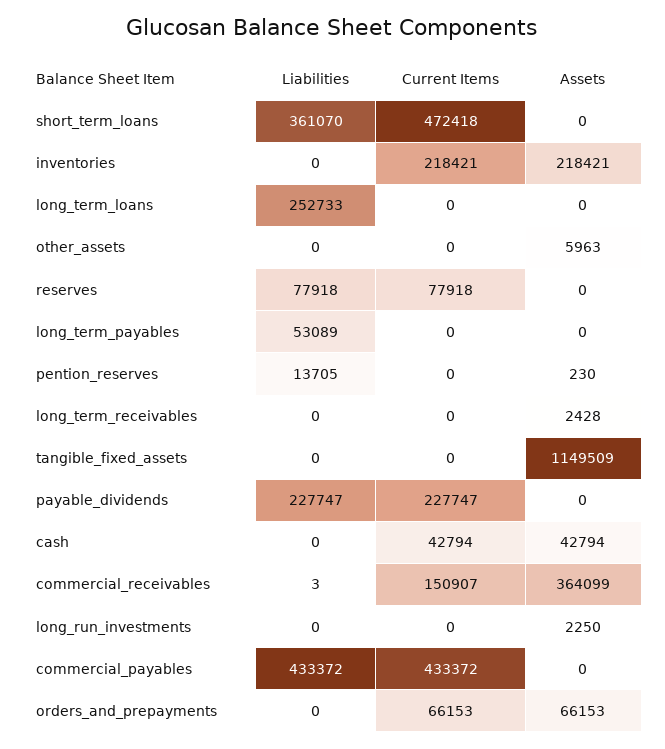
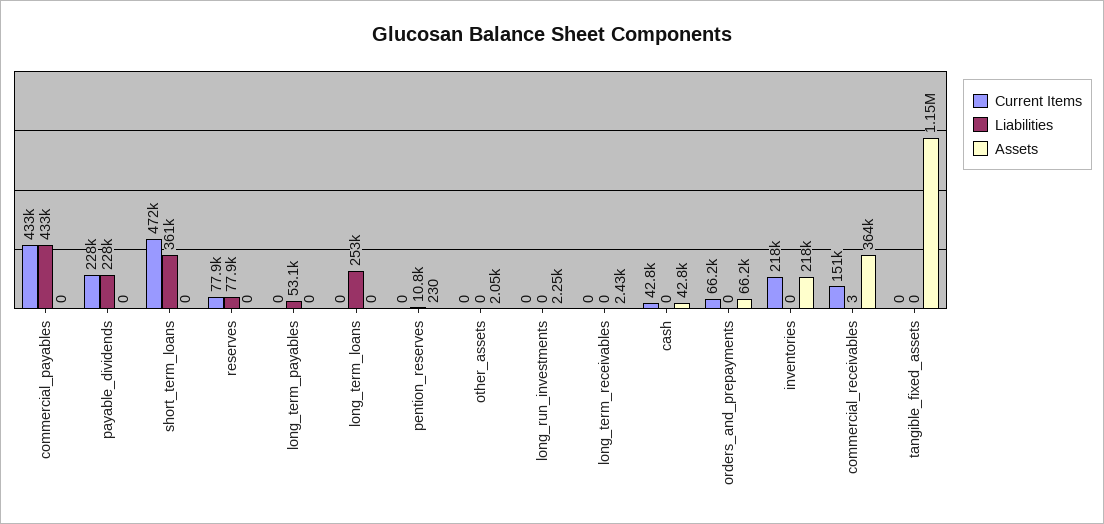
Assets, other_assets: 5963 -> 2050
Liabilities, pention_reserves: 13705 -> 10800

